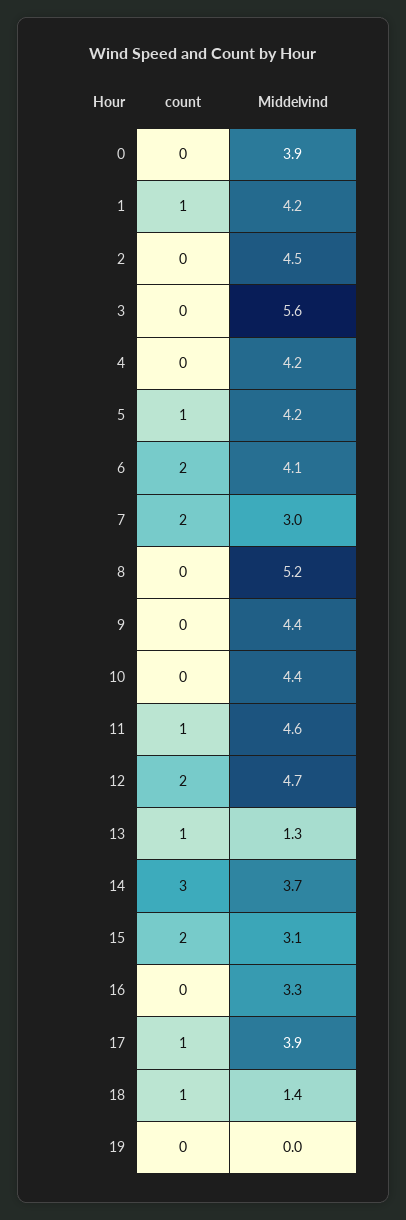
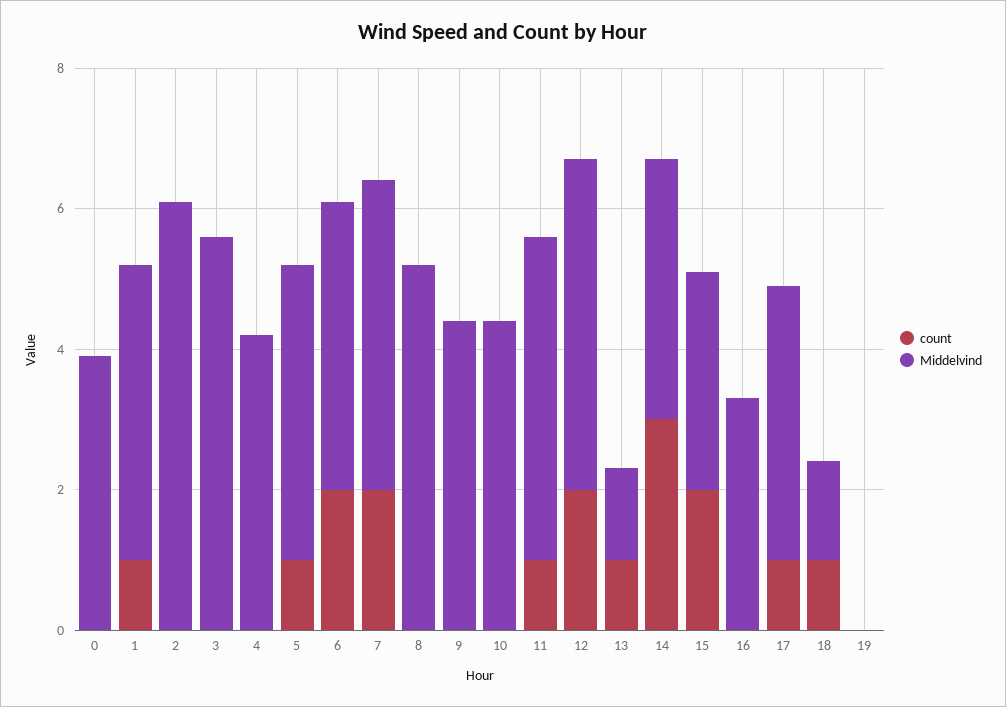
Middelvind, 2: 4.5 -> 6
Middelvind, 7: 3 -> 4.5

